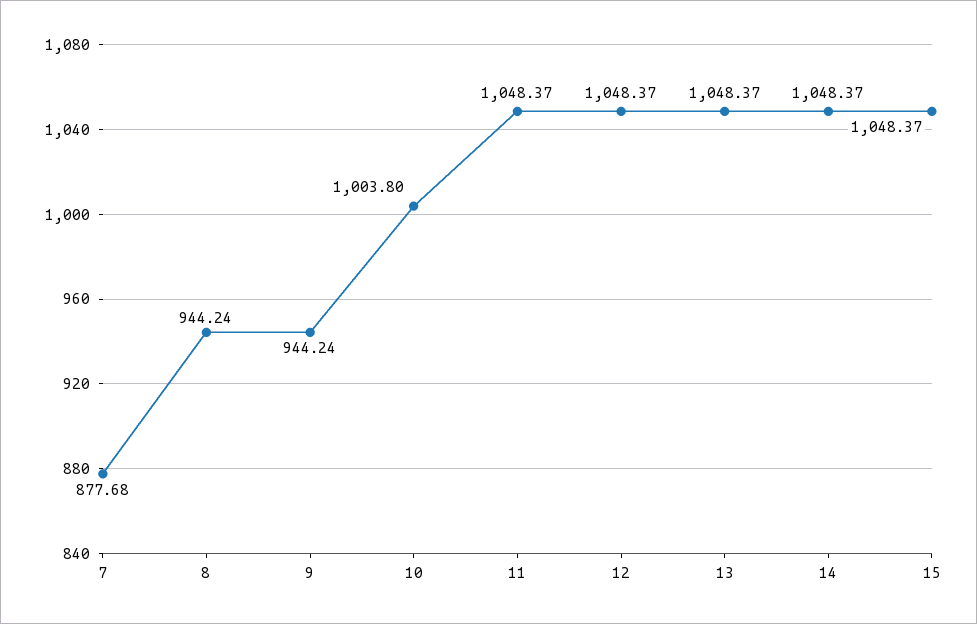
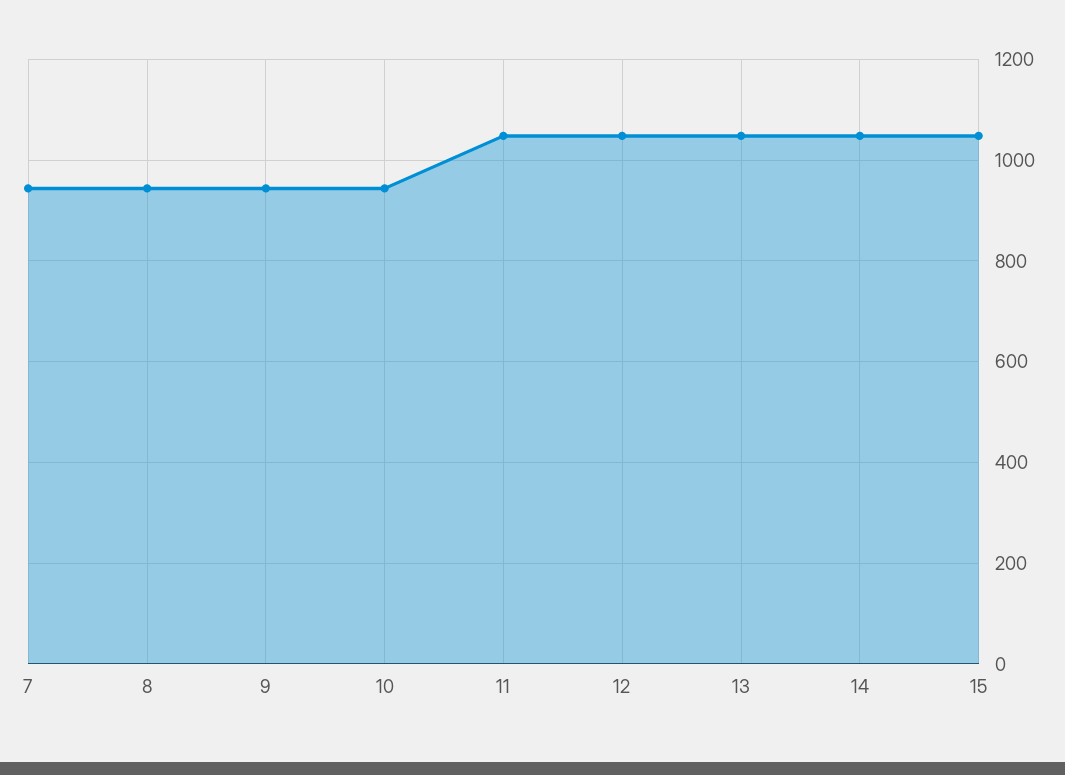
7: 877.68 -> 940
10: 1003.8 -> 940

